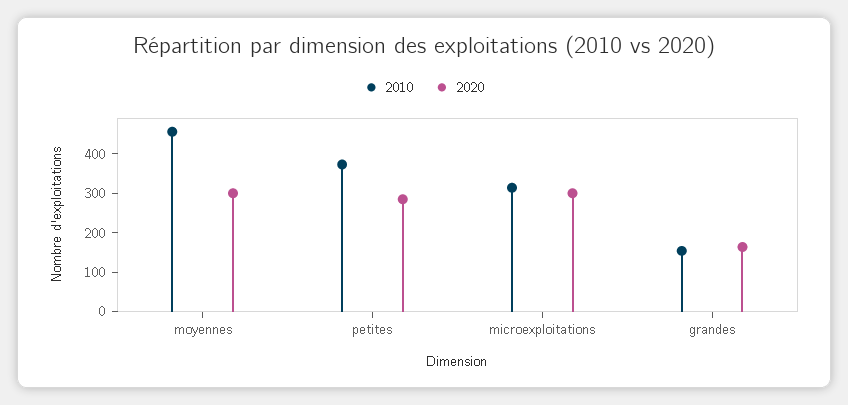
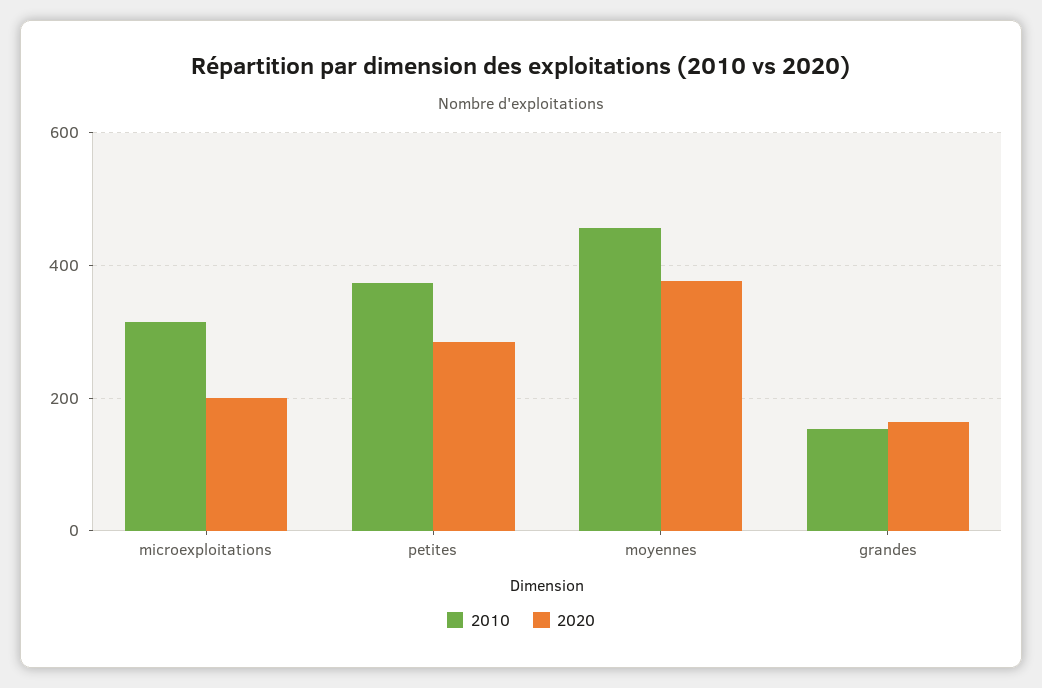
2020, moyennes: 300 -> 380
2020, microexploitations: 300 -> 200

